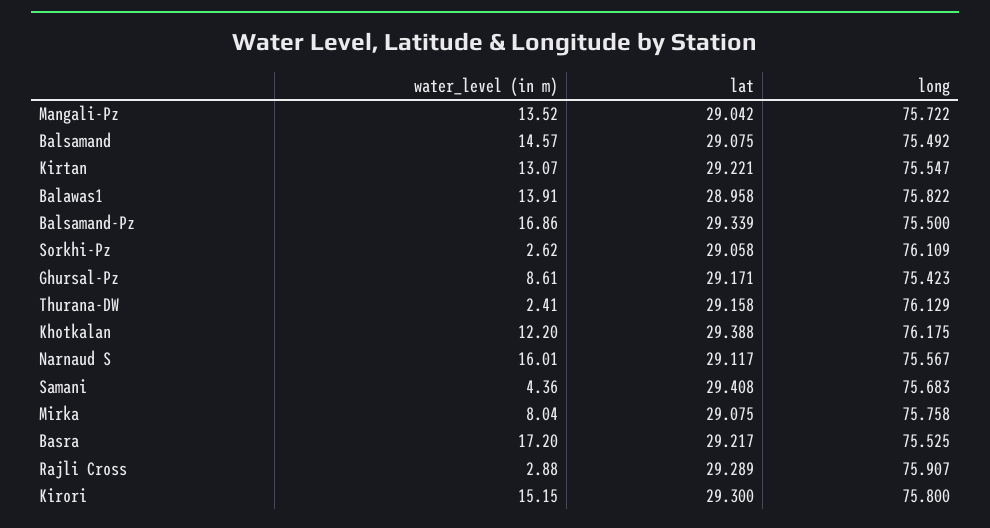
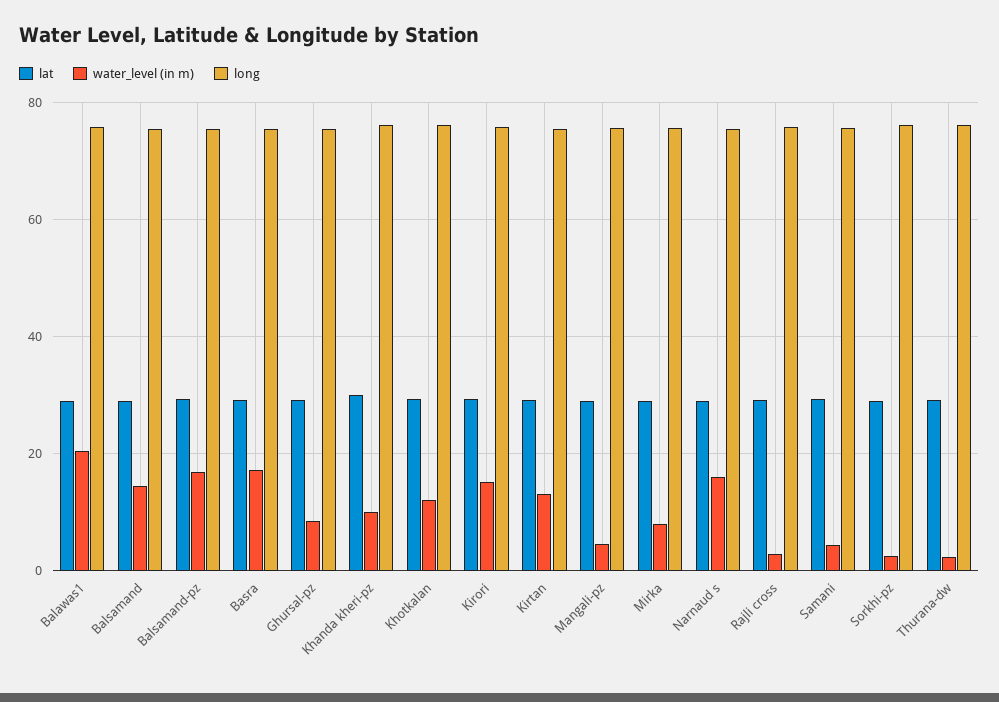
water_level (in m), Mangali-Pz: 13.52 -> 4
water_level (in m), Balawas1: 13.91 -> 20
lat, Khanda kheri-pz: none -> 30
water_level (in m), Khanda kheri-pz: none -> 10
long, Khanda kheri-pz: none -> 76

